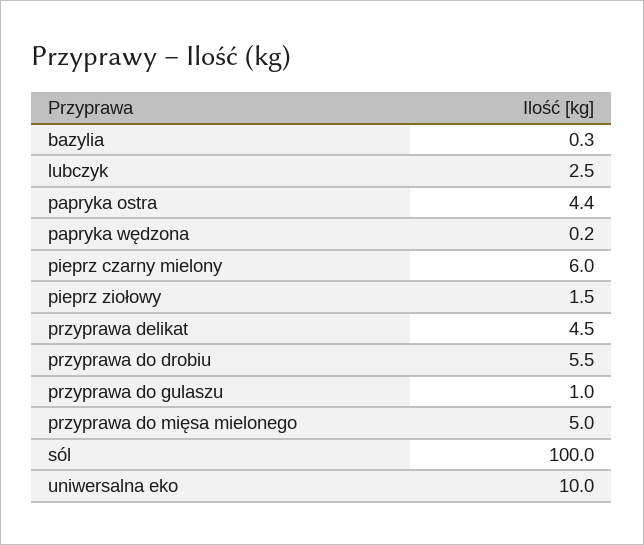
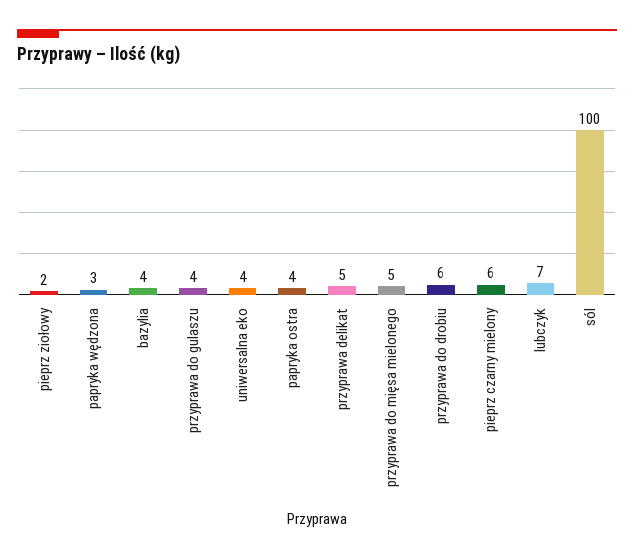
bazylia: 0.3 -> 4
lubczyk: 2.5 -> 7
papryka wędzona: 0.2 -> 3
przyprawa do gulaszu: 1 -> 4
uniwersalna eko: 10 -> 4

